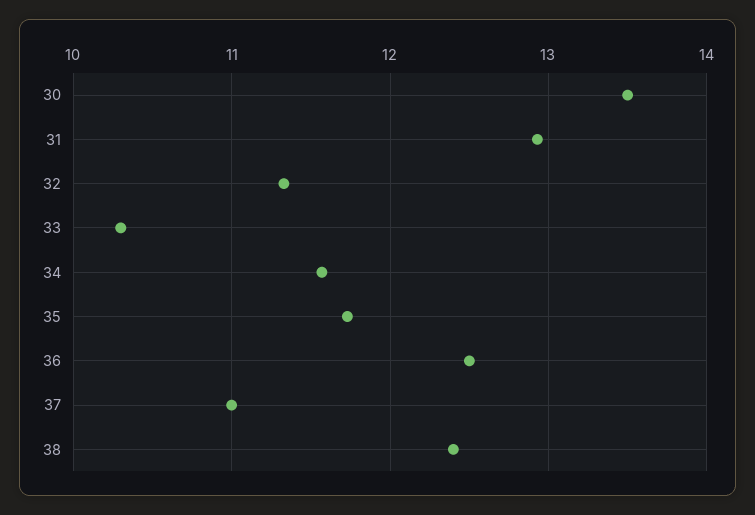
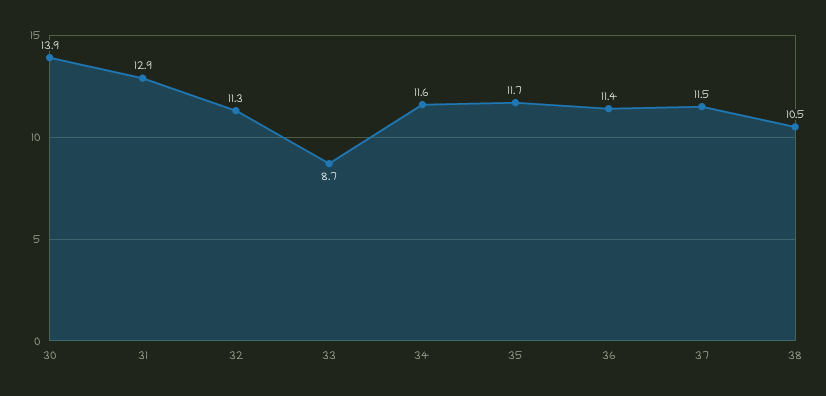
30: 13.5 -> 13.9
33: 10.3 -> 8.7
36: 12.5 -> 11.4
37: 11 -> 11.5
38: 12.4 -> 10.5

